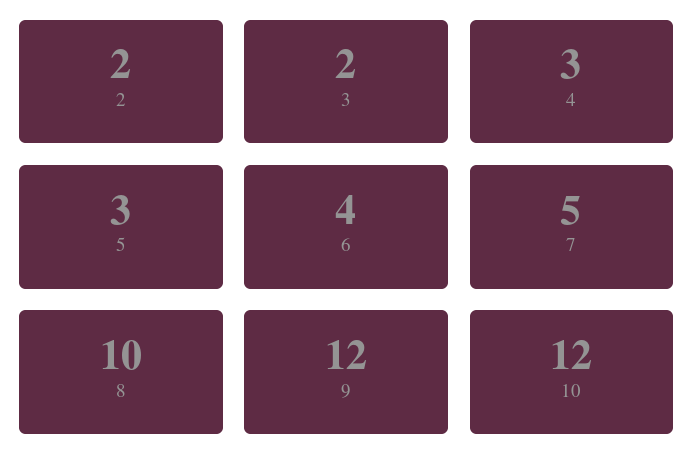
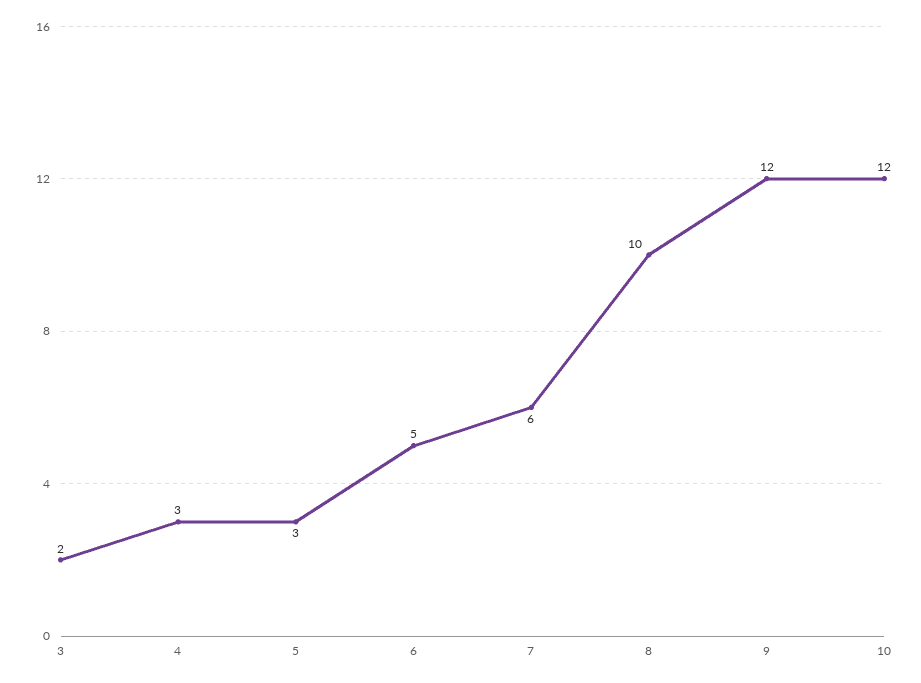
2: 2 -> none
6: 4 -> 5
7: 5 -> 6

